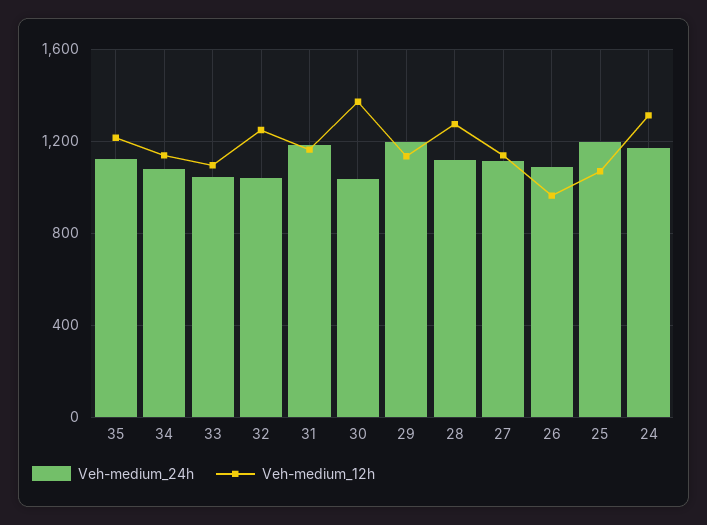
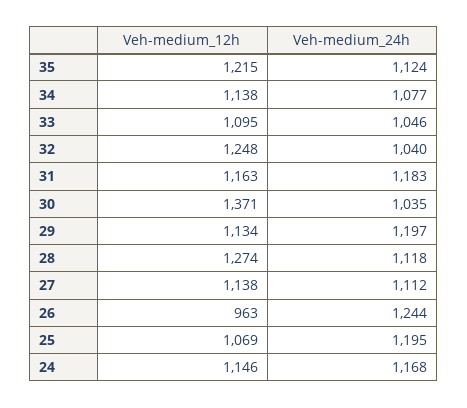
Veh-medium_24h, 26: 1100 -> 1244
Veh-medium_12h, 24: 1300 -> 1146

